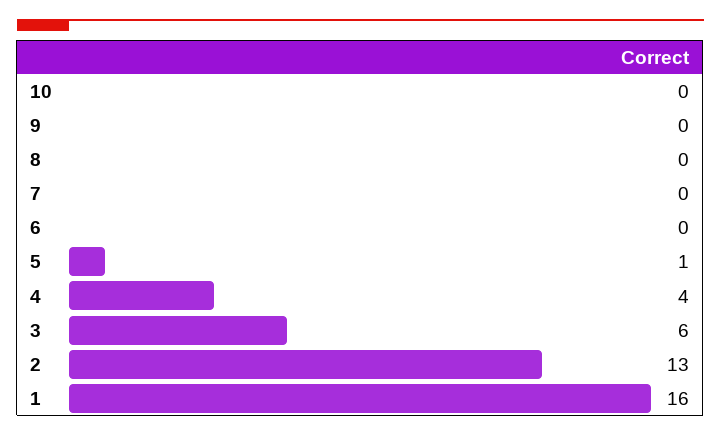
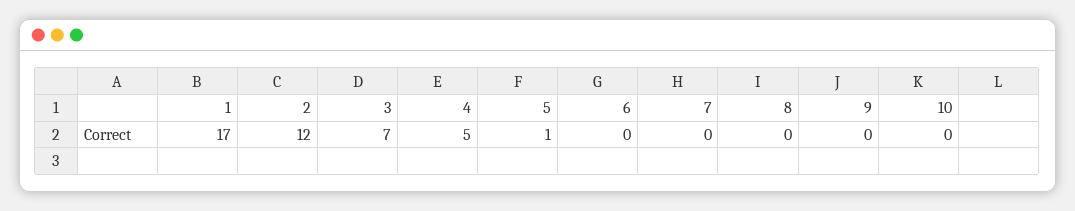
4: 4 -> 5
3: 6 -> 7
2: 13 -> 12
1: 16 -> 17

